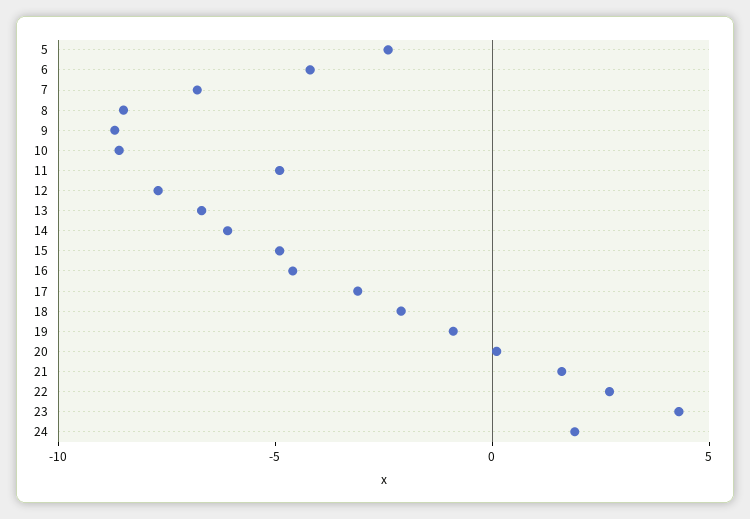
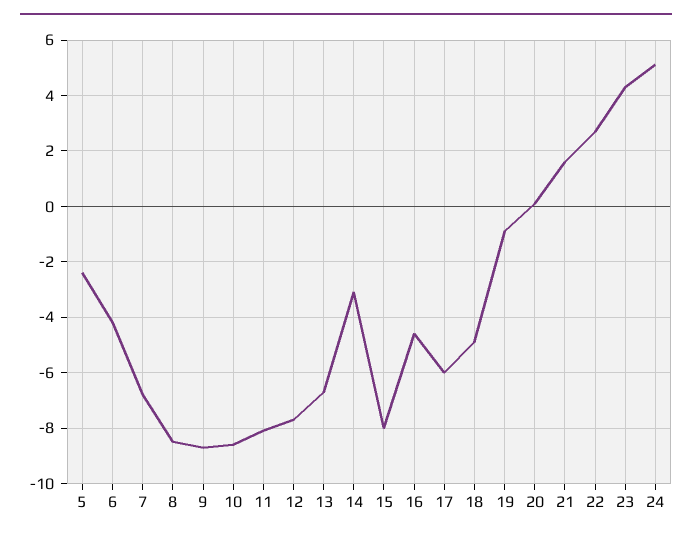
11: -5 -> -8
14: -6 -> -3
15: -5 -> -8
17: -3 -> -6
18: -2 -> -5
24: 2 -> 5

